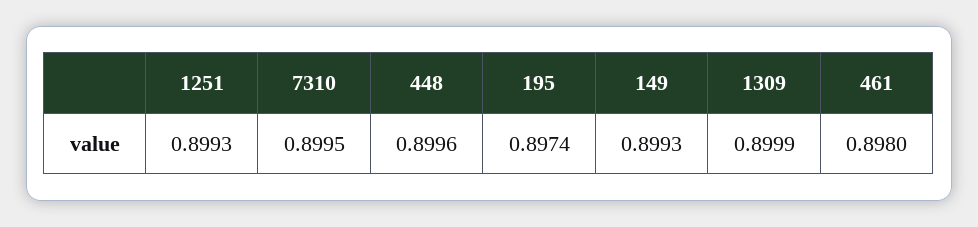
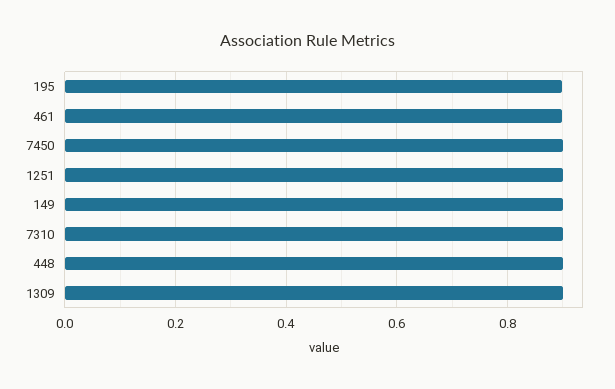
7450: none -> 0.9

